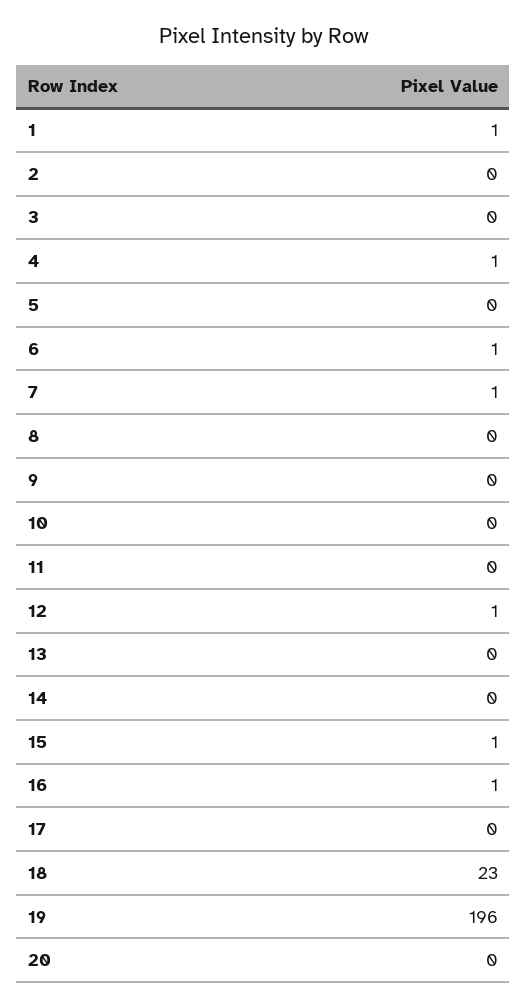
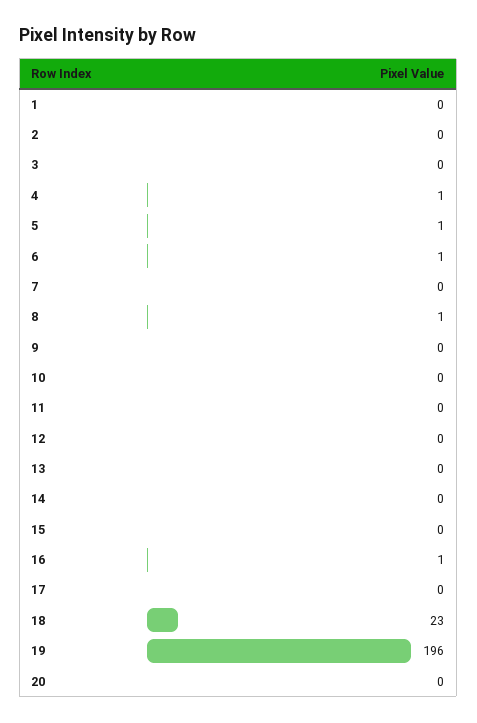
1: 1 -> 0
5: 0 -> 1
7: 1 -> 0
8: 0 -> 1
12: 1 -> 0
15: 1 -> 0

